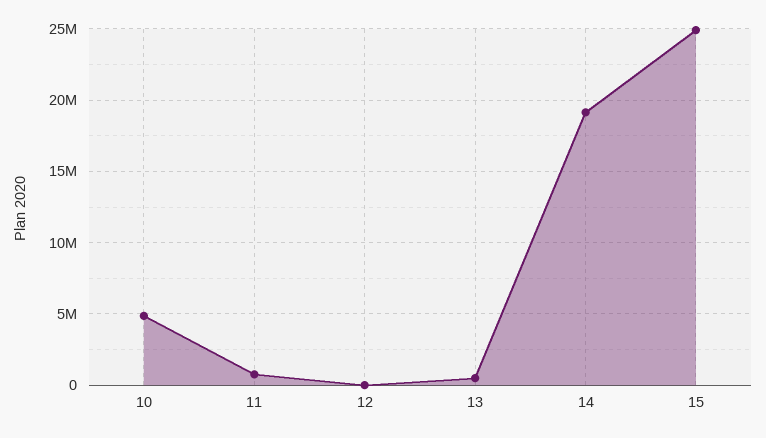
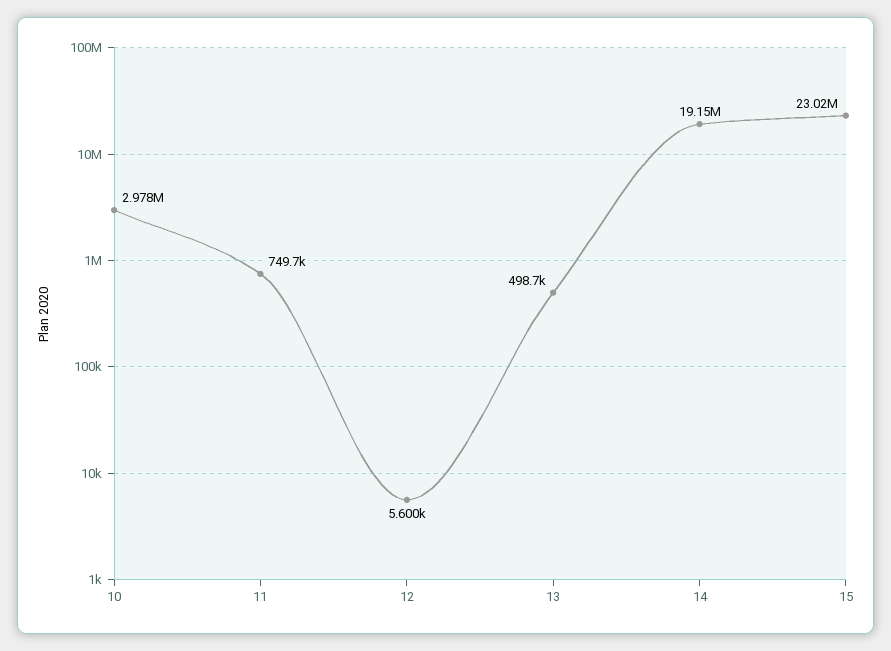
10: 5000000 -> 2978000
15: 25000000 -> 23020000

